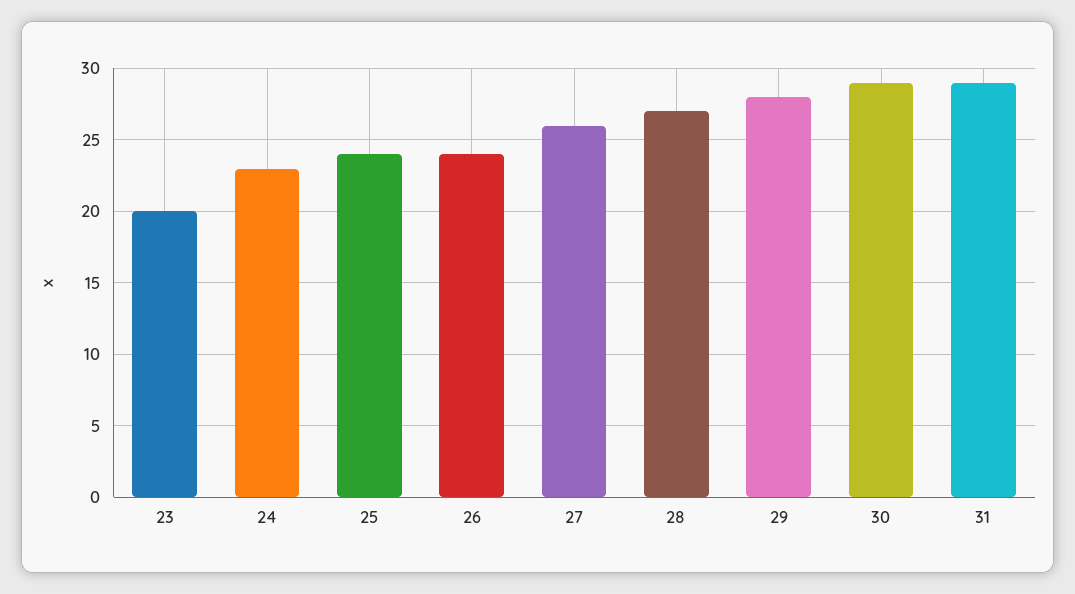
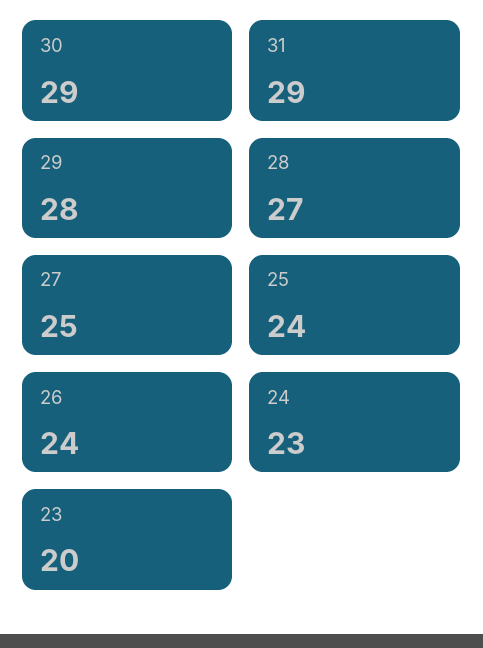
27: 26 -> 25

